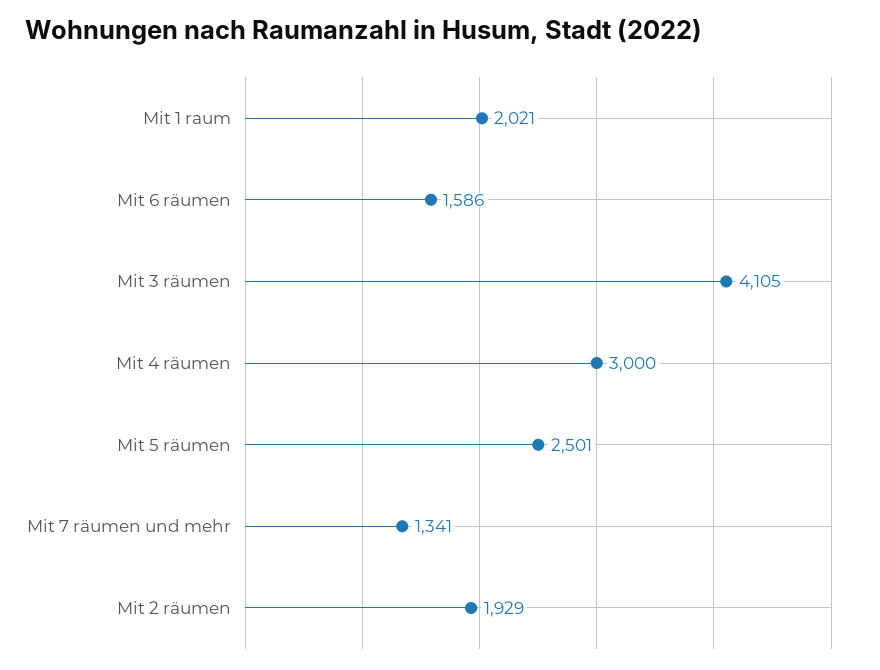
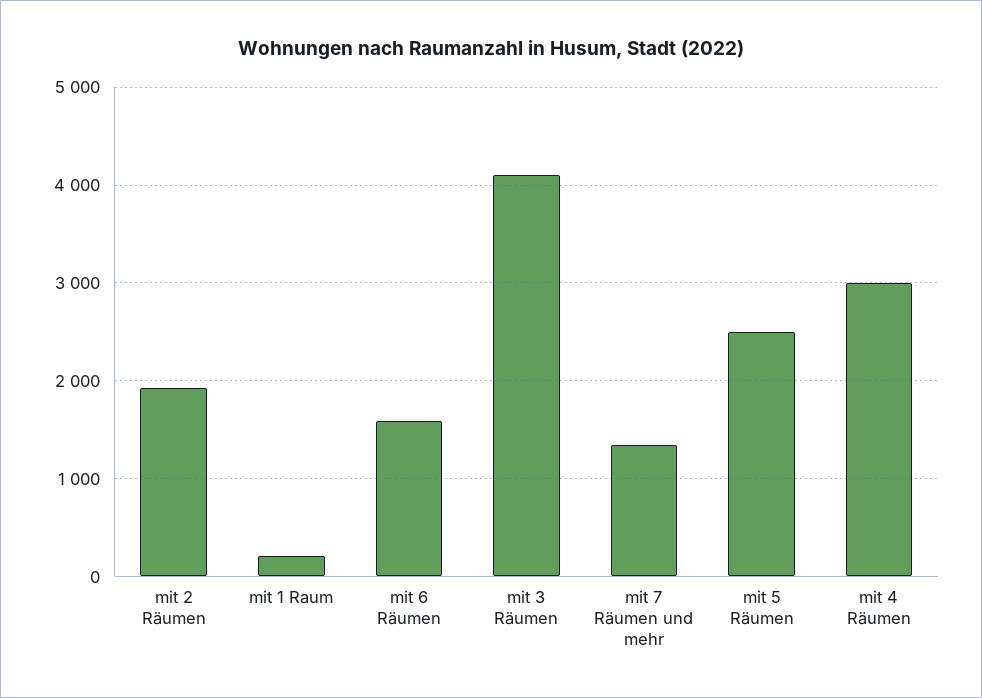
Mit 1 raum: 2021 -> 200

